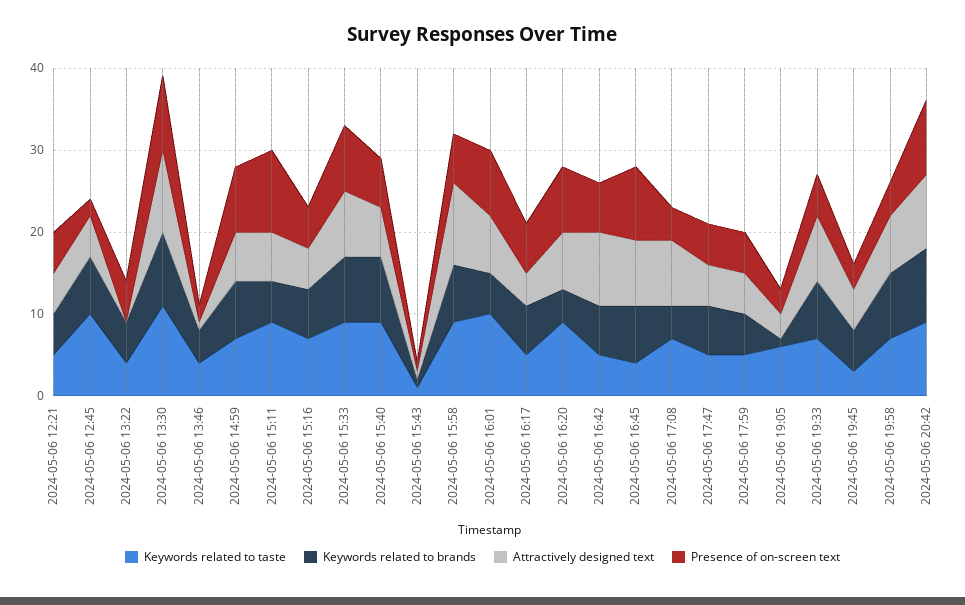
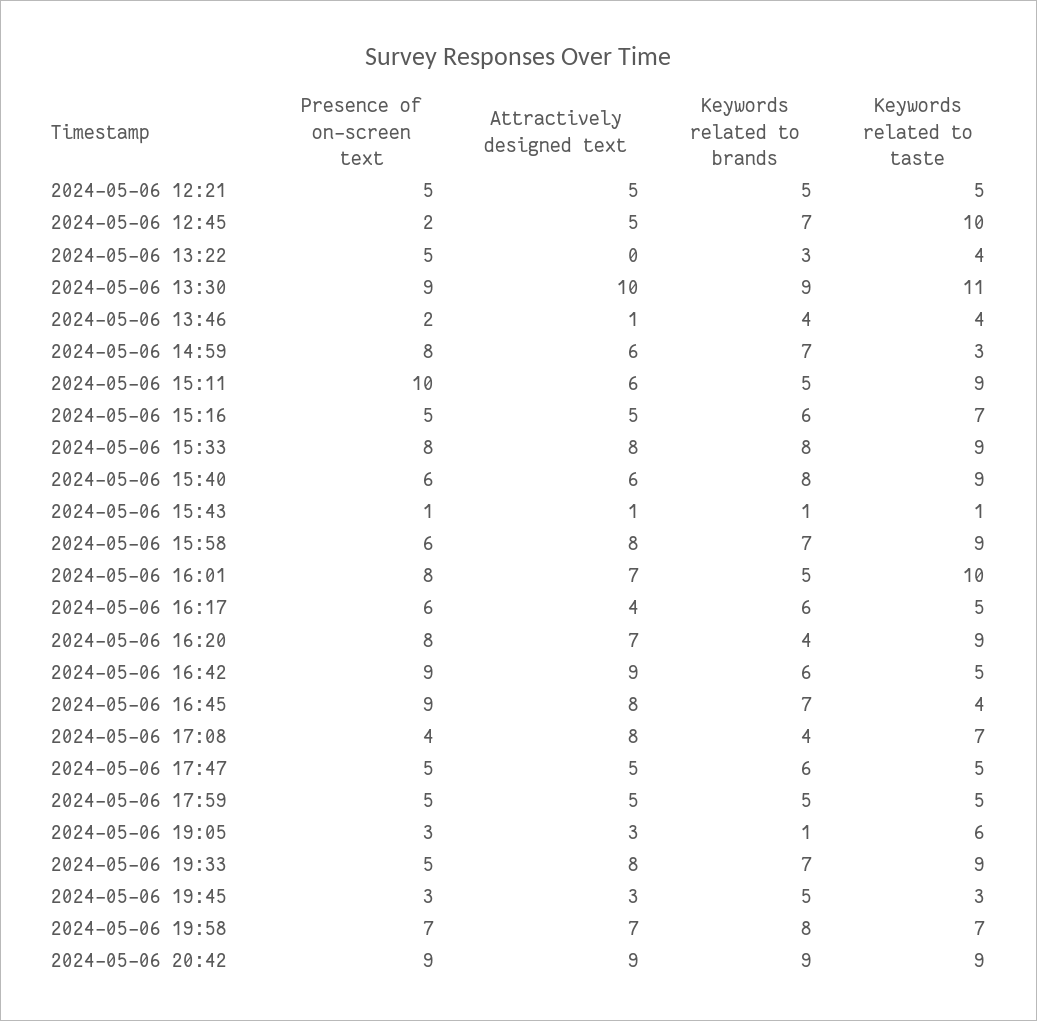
Keywords related to brands, 2024-05-06 13:22: 5 -> 3
Keywords related to taste, 2024-05-06 14:59: 7 -> 3
Attractively designed text, 2024-05-06 15:58: 10 -> 8
Presence of on-screen text, 2024-05-06 16:42: 6 -> 9
Keywords related to taste, 2024-05-06 19:33: 7 -> 9
Attractively designed text, 2024-05-06 19:45: 5 -> 3
Presence of on-screen text, 2024-05-06 19:58: 4 -> 7

